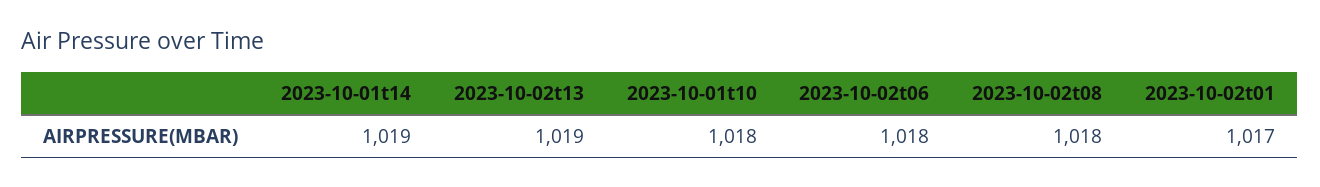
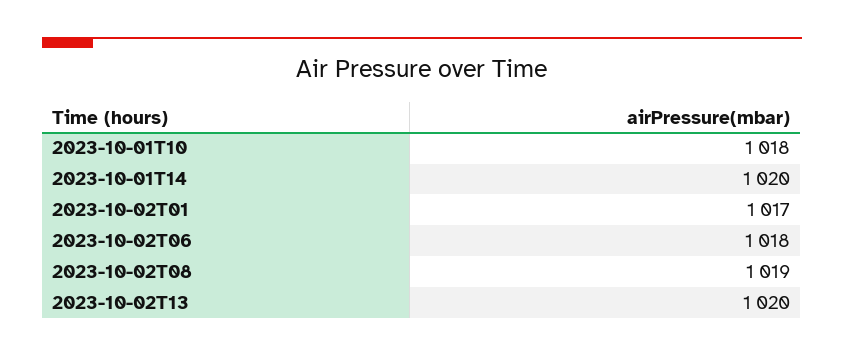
2023-10-01t14: 1019 -> 1020
2023-10-02t13: 1019 -> 1020
2023-10-02t08: 1018 -> 1019

